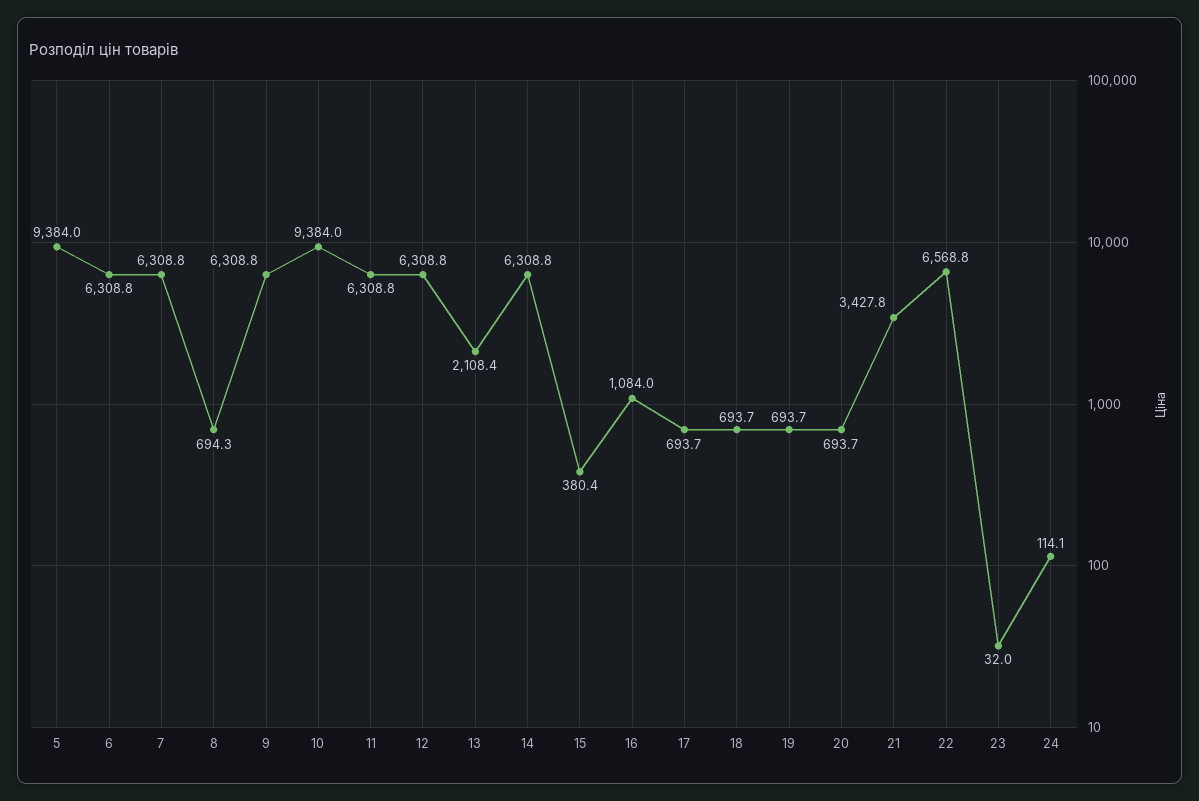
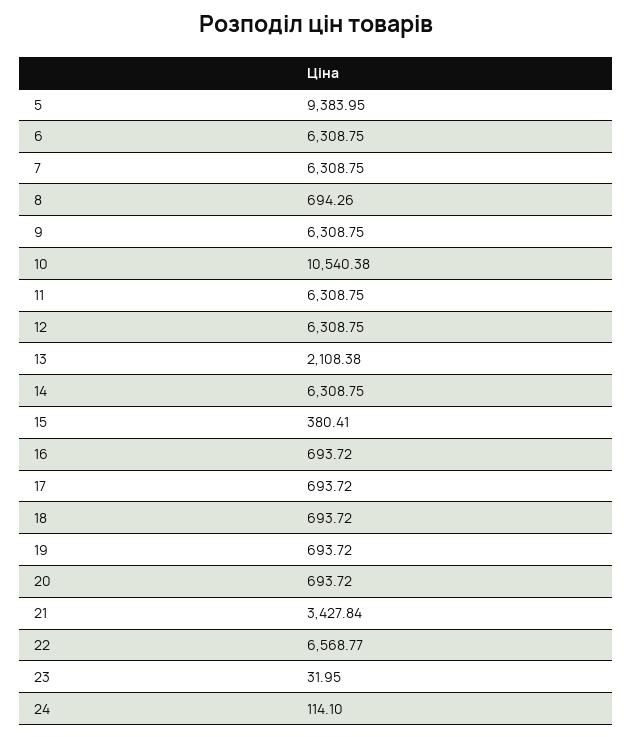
10: 9384 -> 10540.38
16: 1084 -> 693.72

